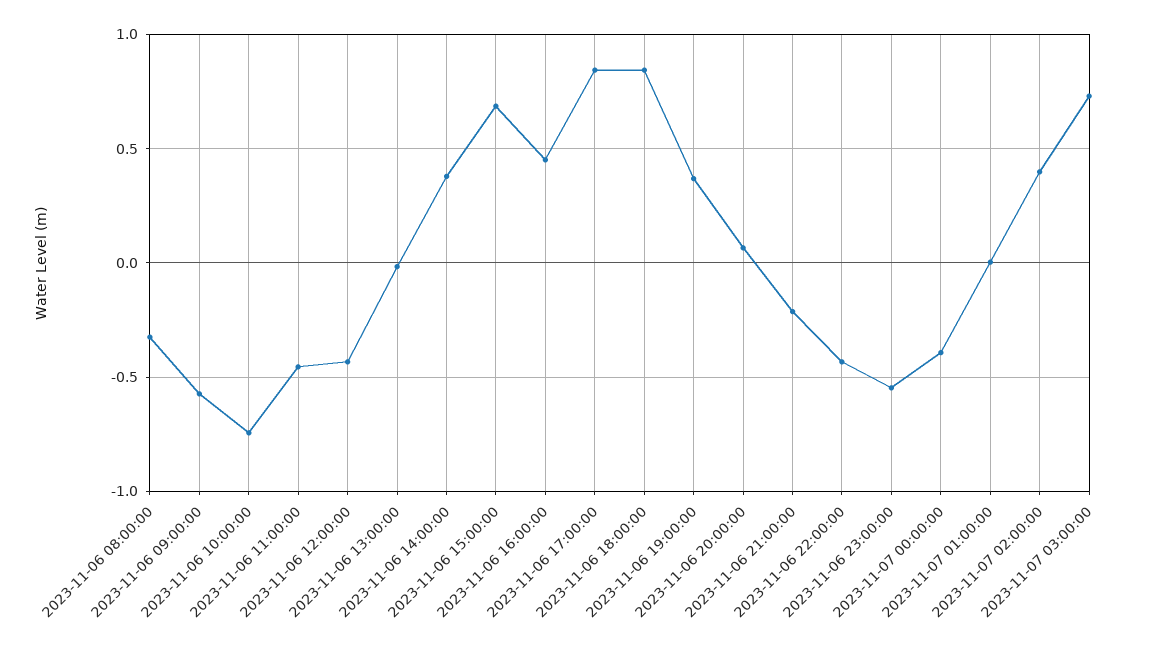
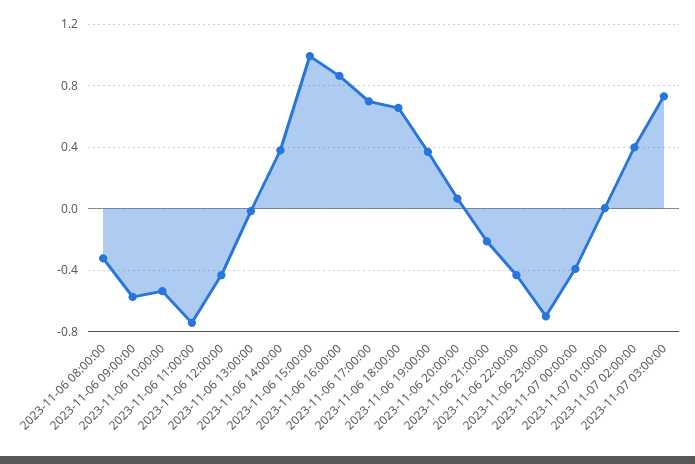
2023-11-06 10:00:00: -0.75 -> -0.55
2023-11-06 11:00:00: -0.45 -> -0.75
2023-11-06 15:00:00: 0.7 -> 1
2023-11-06 16:00:00: 0.45 -> 0.85
2023-11-06 17:00:00: 0.85 -> 0.7
2023-11-06 18:00:00: 0.85 -> 0.65
2023-11-06 23:00:00: -0.55 -> -0.7

